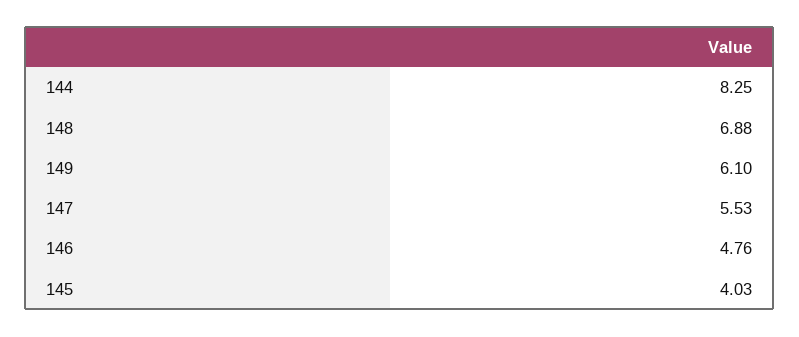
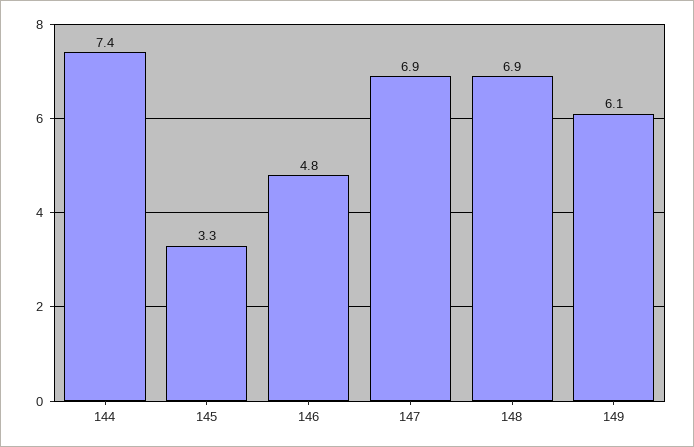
144: 8.25 -> 7.4
147: 5.53 -> 6.9
145: 4.03 -> 3.3

